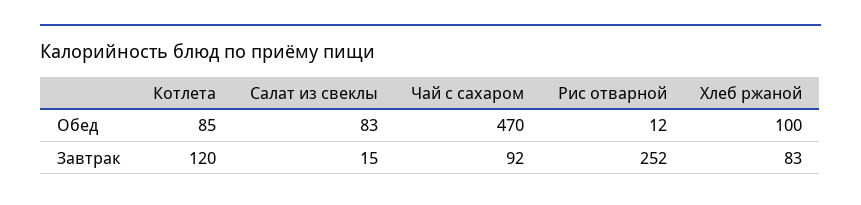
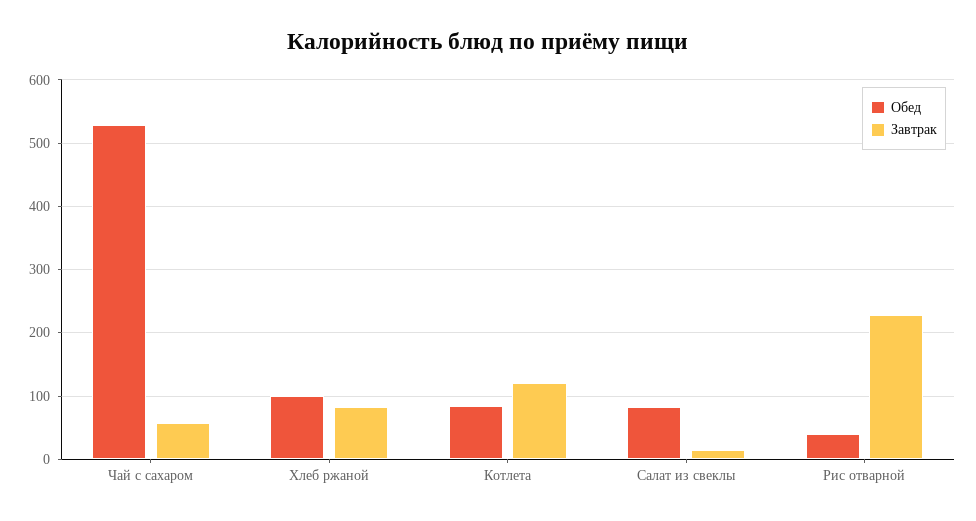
Обед, Чай с сахаром: 470 -> 530
Обед, Рис отварной: 12 -> 40
Завтрак, Чай с сахаром: 92 -> 60
Завтрак, Рис отварной: 252 -> 230

